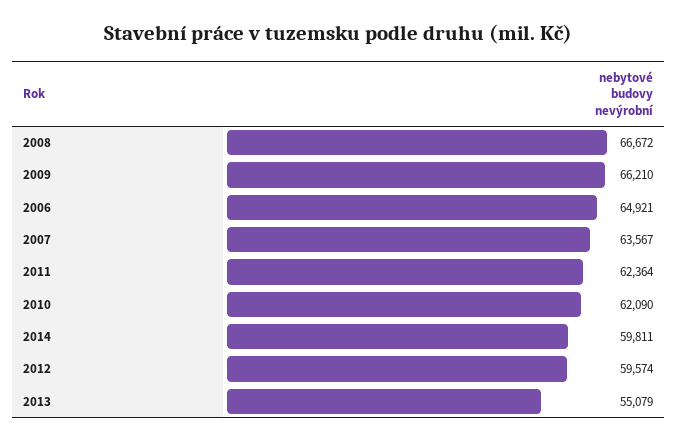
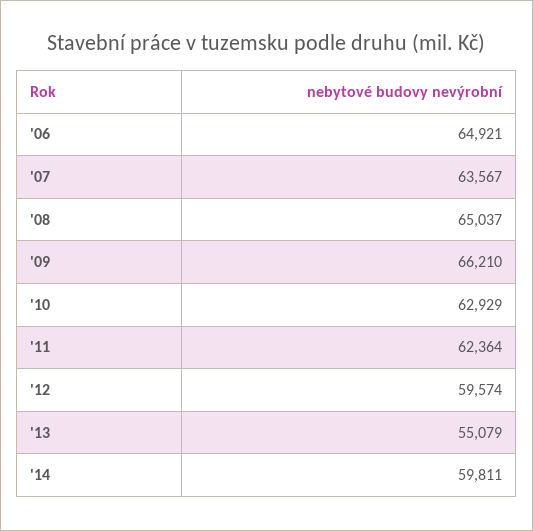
2008: 66672 -> 65037
2010: 62090 -> 62929

